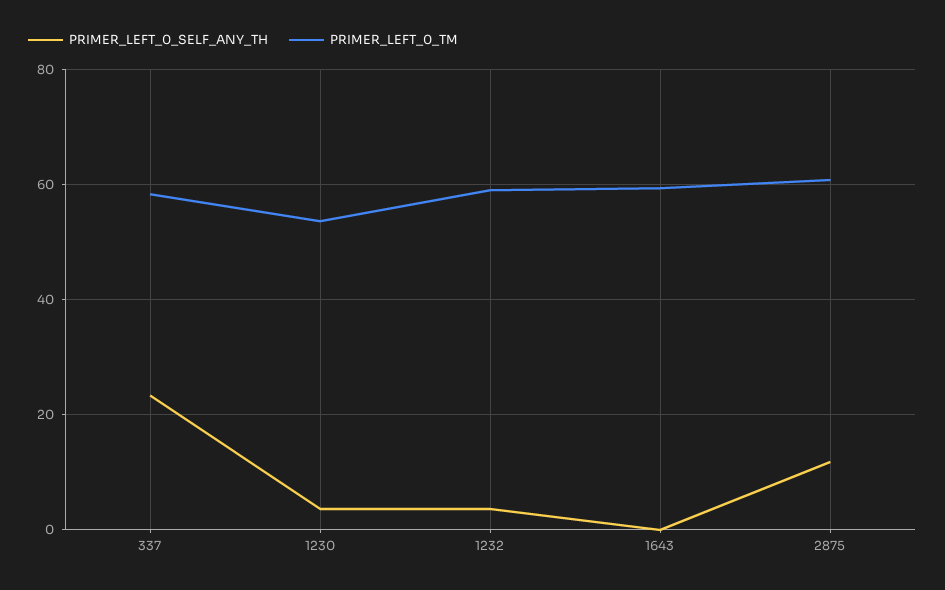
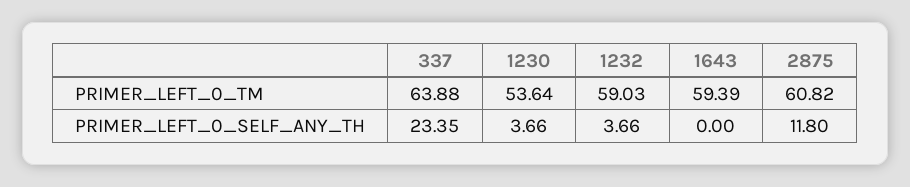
PRIMER_LEFT_0_TM, 337: 58 -> 63.88

